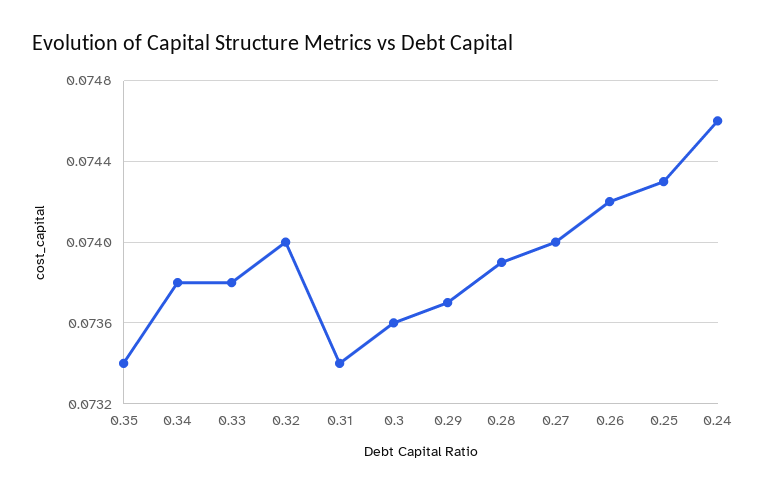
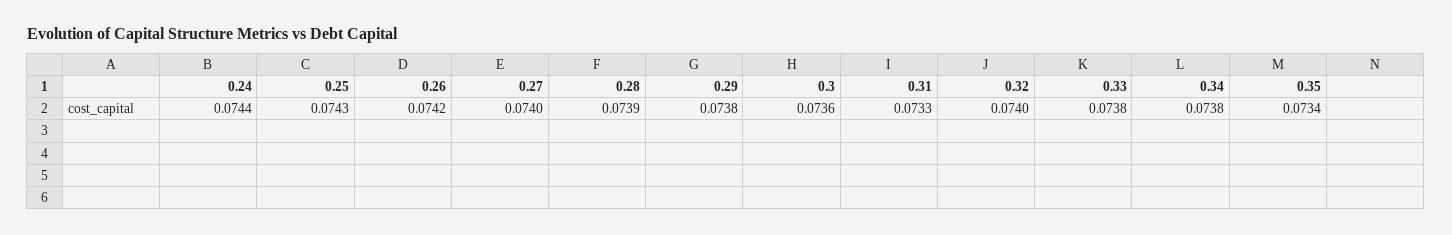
0.31: 0.0734 -> 0.0733
0.29: 0.0737 -> 0.0738
0.24: 0.0746 -> 0.0744

